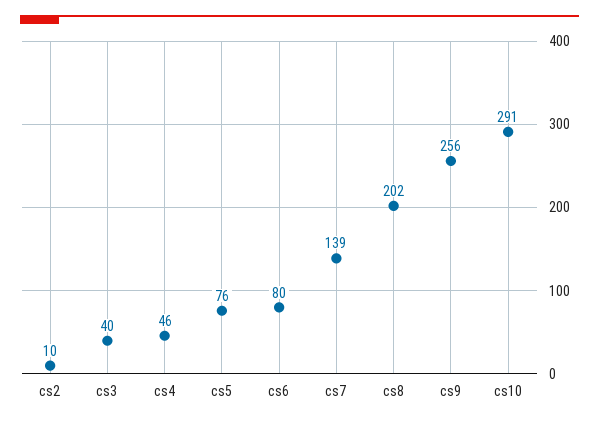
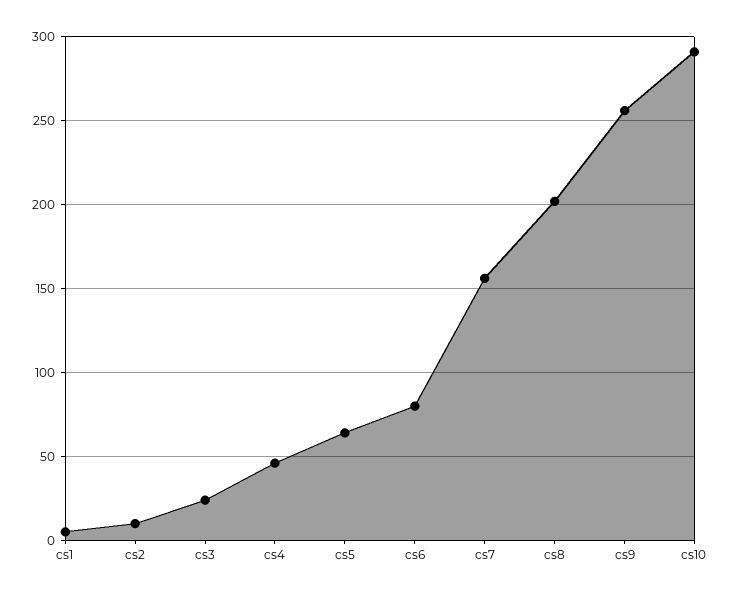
cs3: 40 -> 25
cs5: 76 -> 65
cs7: 139 -> 155
cs1: none -> 5

